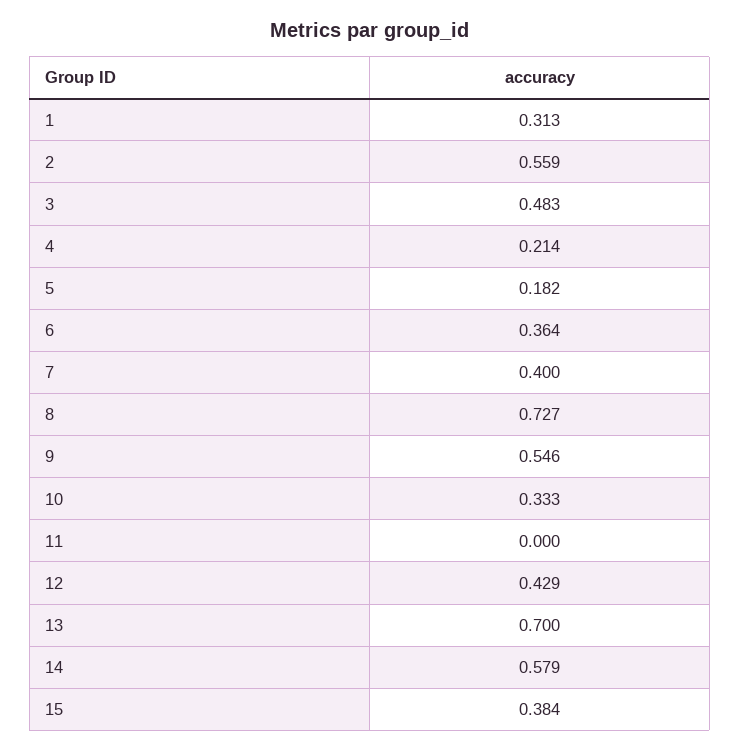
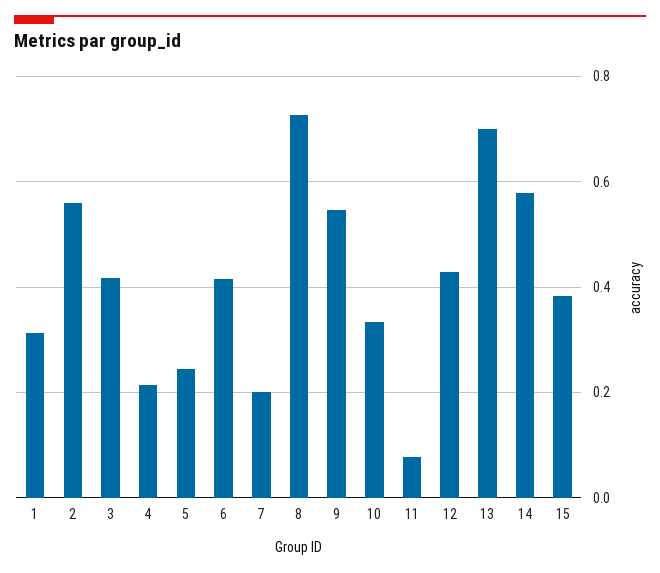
3: 0.483 -> 0.42
5: 0.182 -> 0.24
6: 0.364 -> 0.42
7: 0.4 -> 0.2
11: 0 -> 0.08

